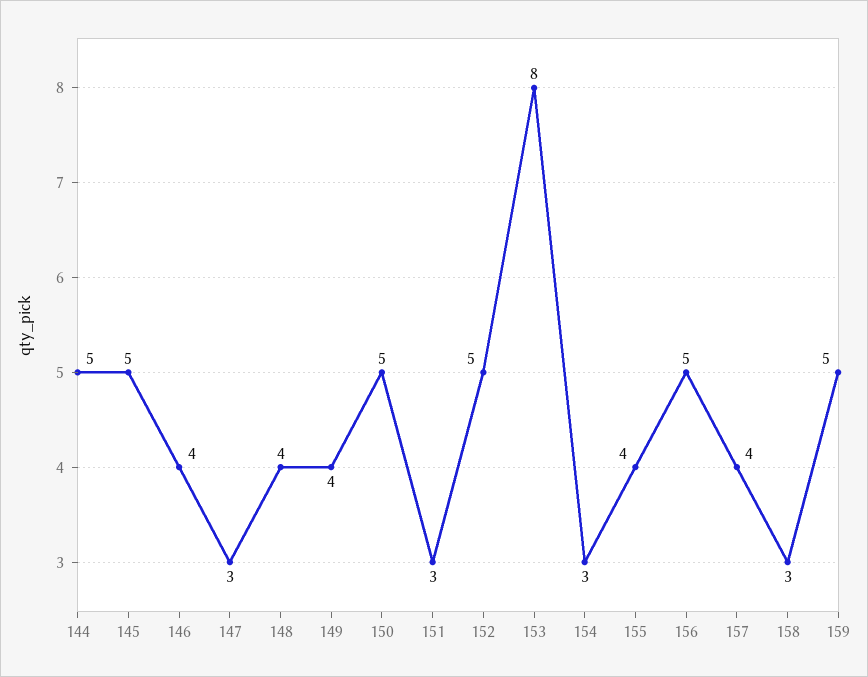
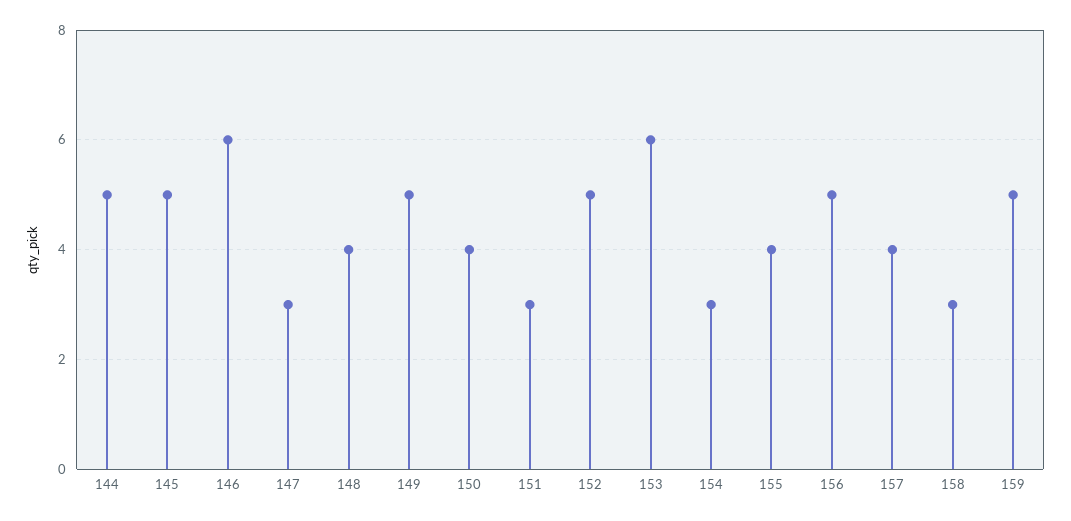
146: 4 -> 6
149: 4 -> 5
150: 5 -> 4
153: 8 -> 6

